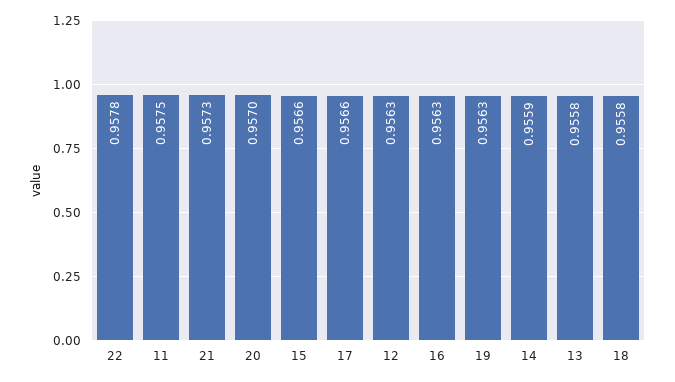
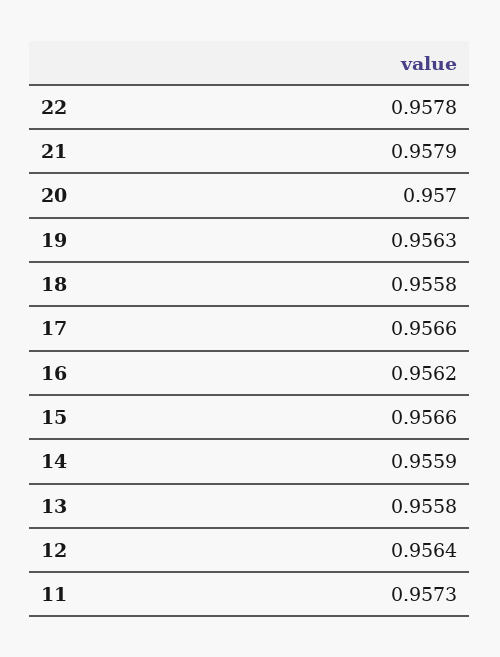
11: 0.9575 -> 0.9573
21: 0.9573 -> 0.9579
12: 0.9563 -> 0.9564
16: 0.9563 -> 0.9562

